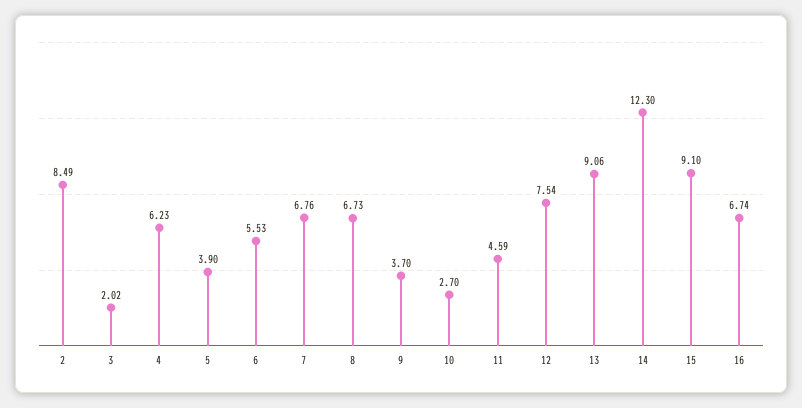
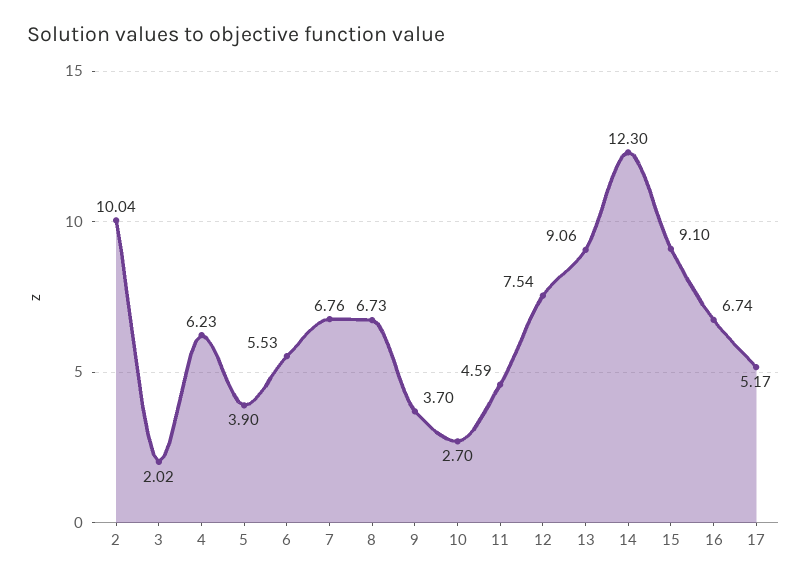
2: 8.49 -> 10.04
17: none -> 5.17

